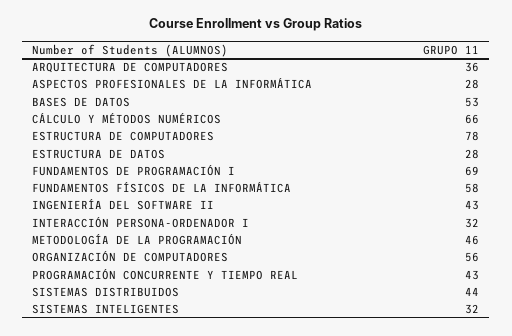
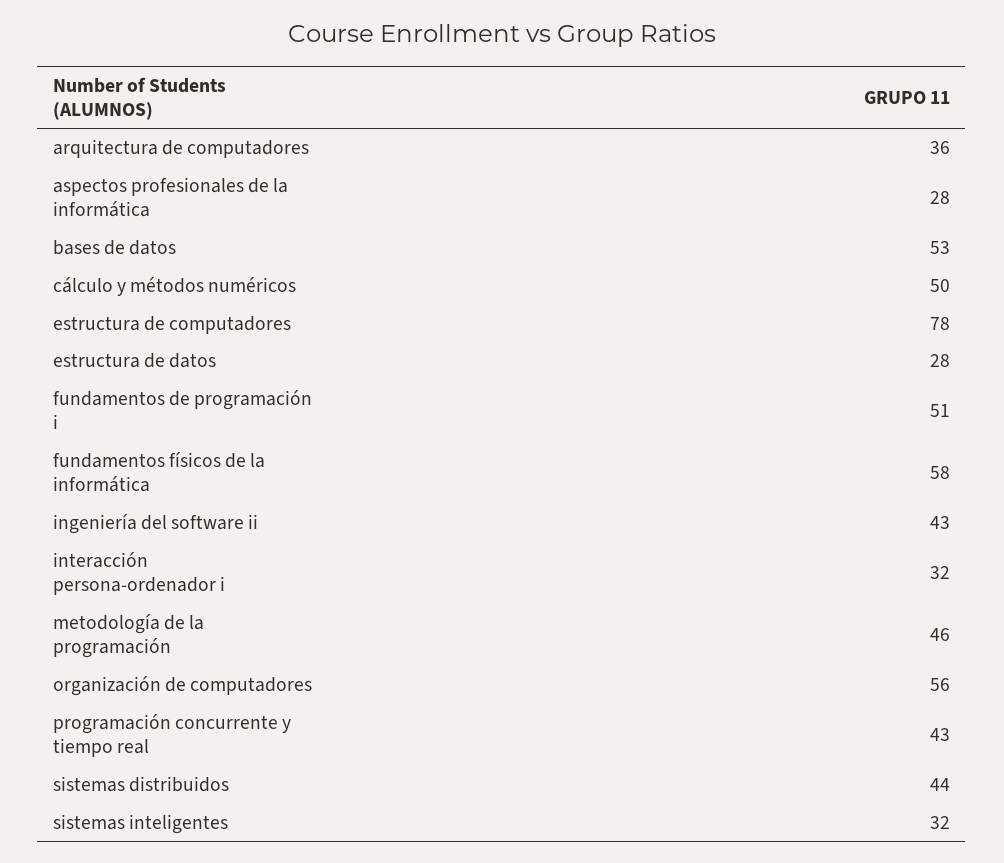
CÁLCULO Y MÉTODOS NUMÉRICOS: 66 -> 50
FUNDAMENTOS DE PROGRAMACIÓN I: 69 -> 51

